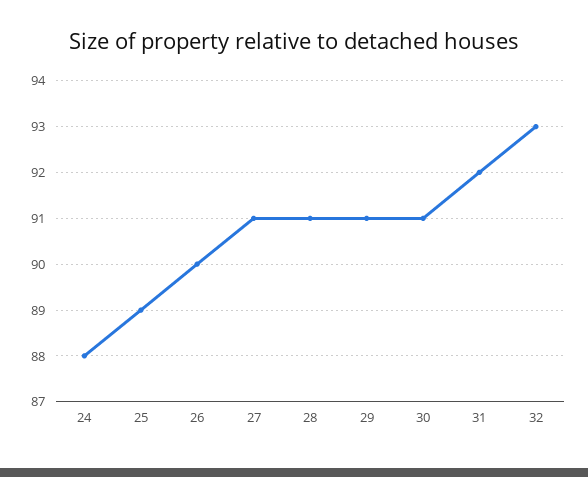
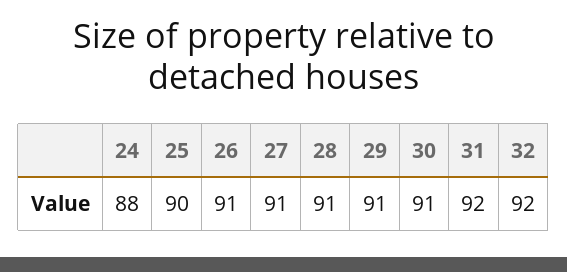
25: 89 -> 90
26: 90 -> 91
32: 93 -> 92

